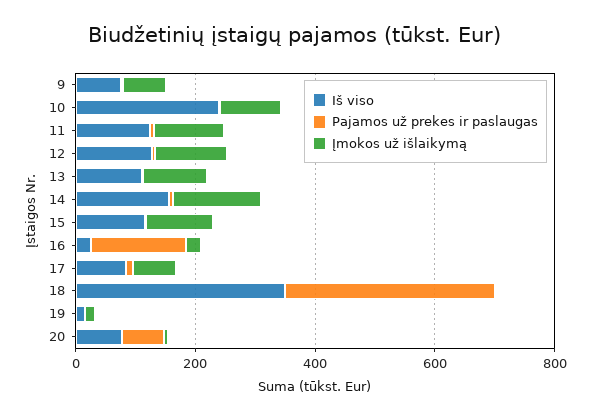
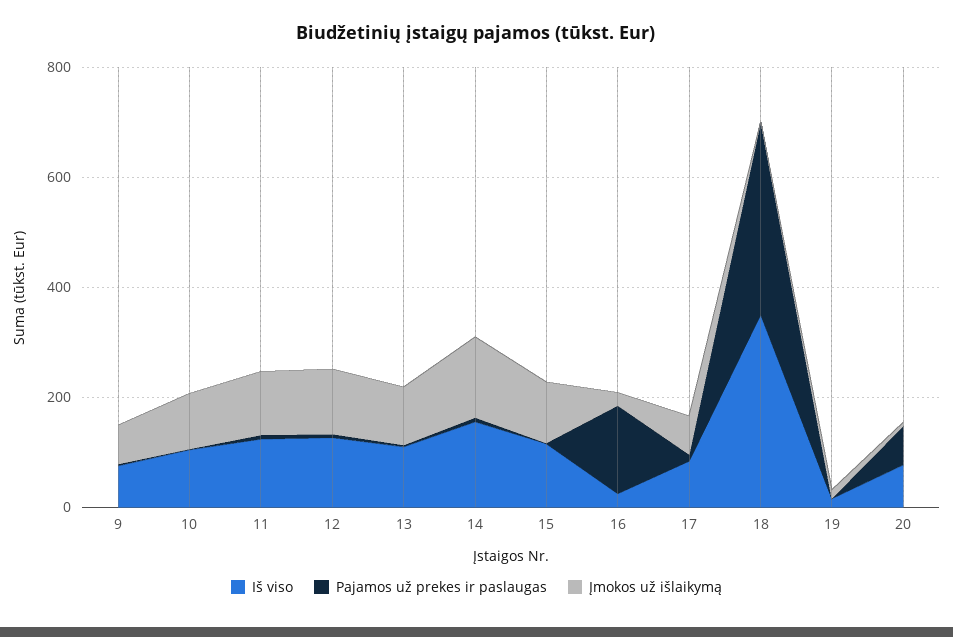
Iš viso, 10: 250 -> 100

